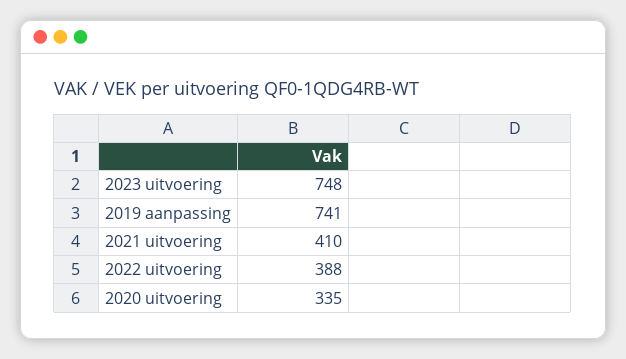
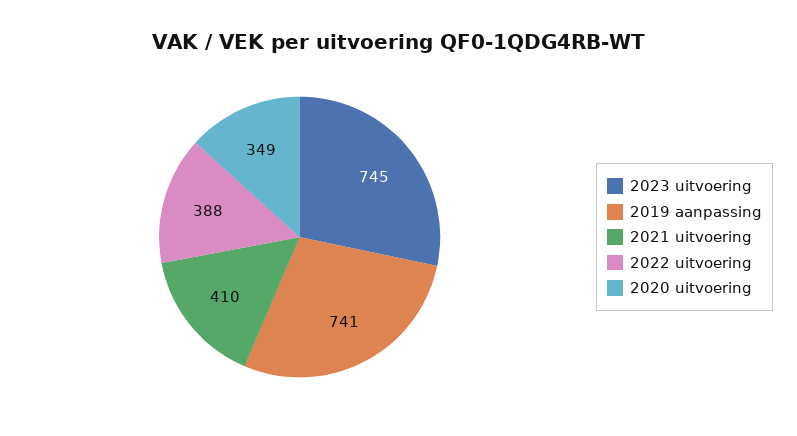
2023 uitvoering: 748 -> 745
2020 uitvoering: 335 -> 349

